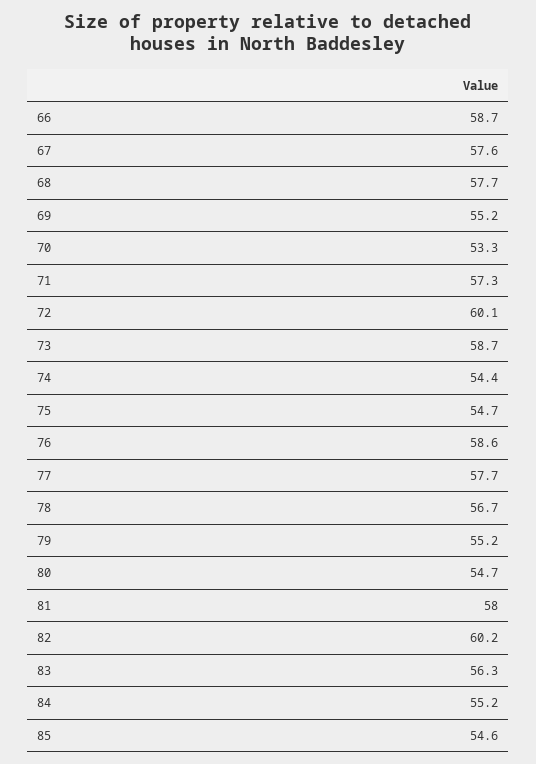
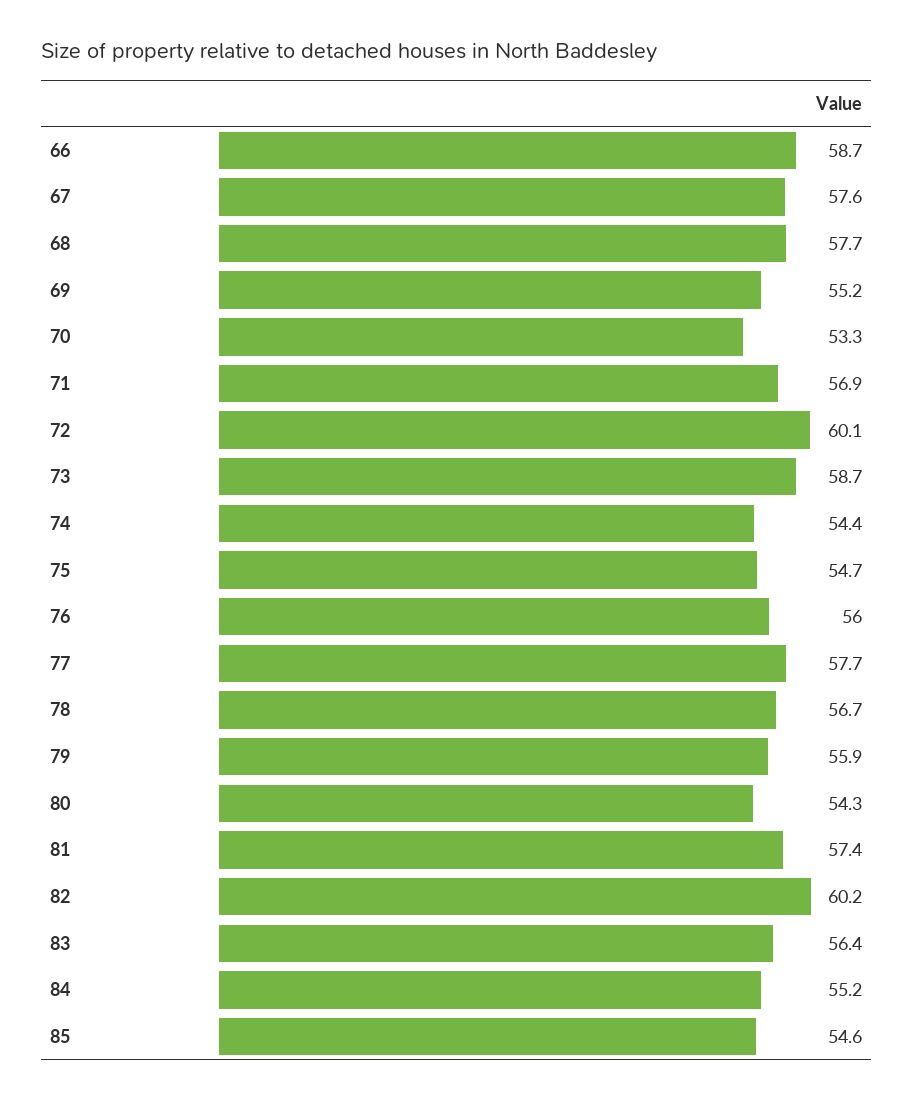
71: 57.3 -> 56.9
76: 58.6 -> 56
79: 55.2 -> 55.9
80: 54.7 -> 54.3
81: 58 -> 57.4
83: 56.3 -> 56.4

